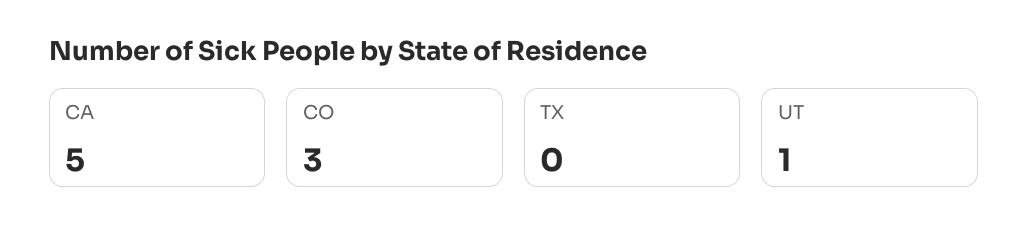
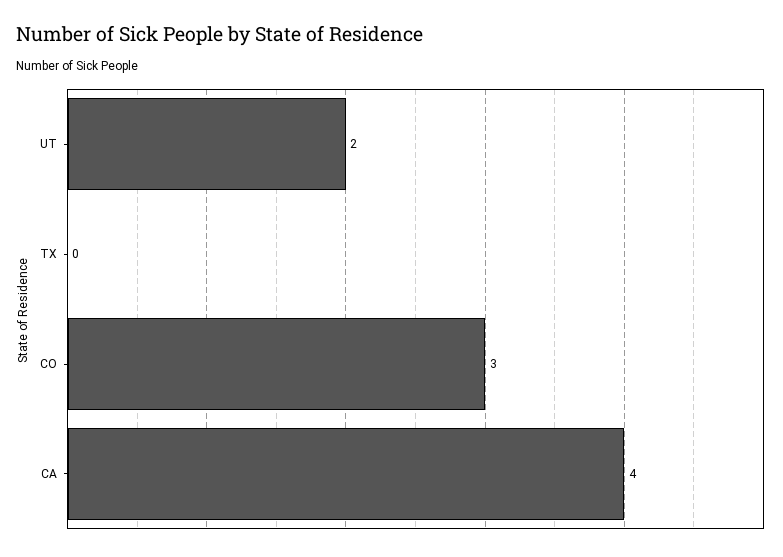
CA: 5 -> 4
UT: 1 -> 2

